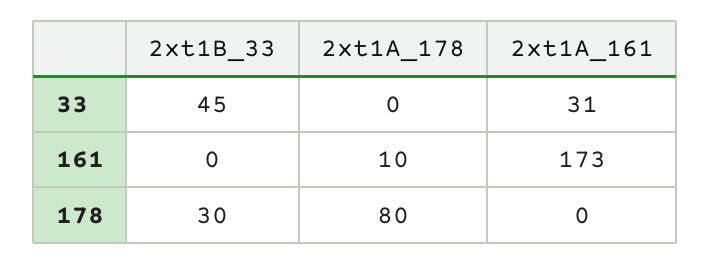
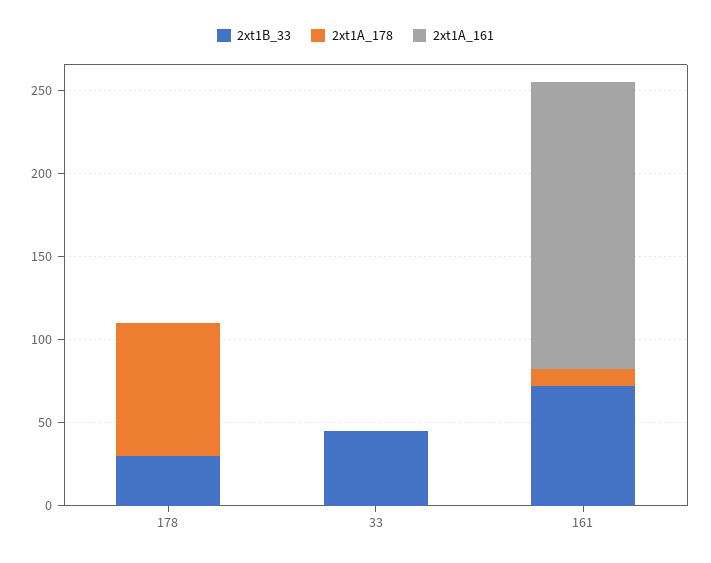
2xt1A_161, 33: 31 -> 0
2xt1B_33, 161: 0 -> 70

